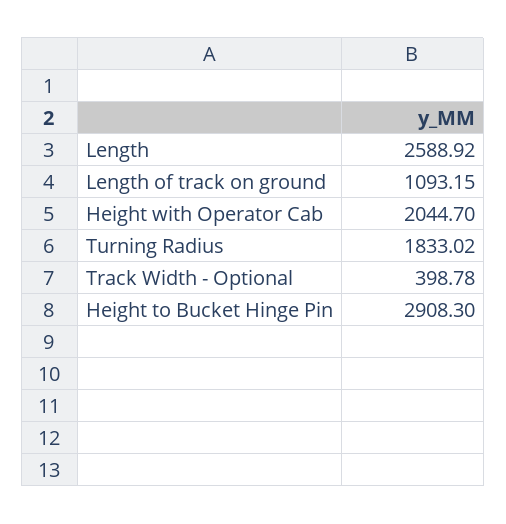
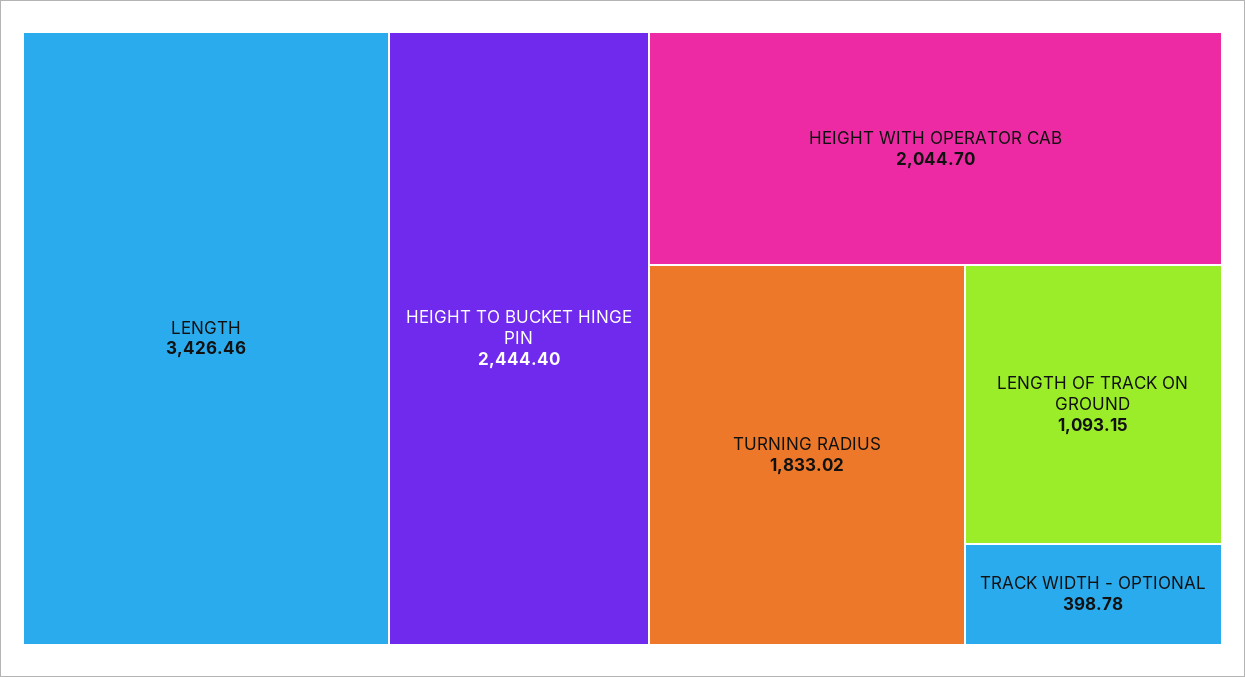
Length: 2588.92 -> 3426.46
Height to Bucket Hinge Pin: 2908.3 -> 2444.4

